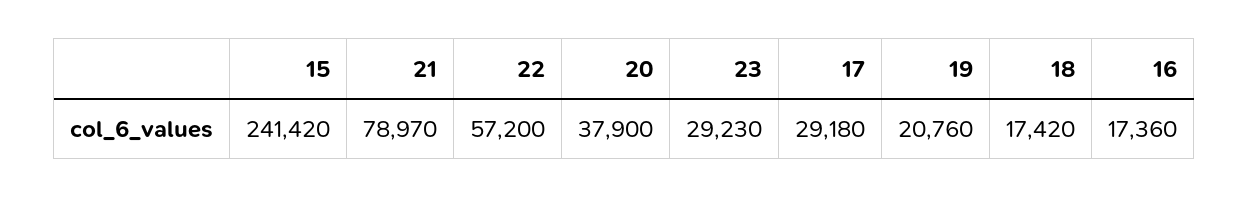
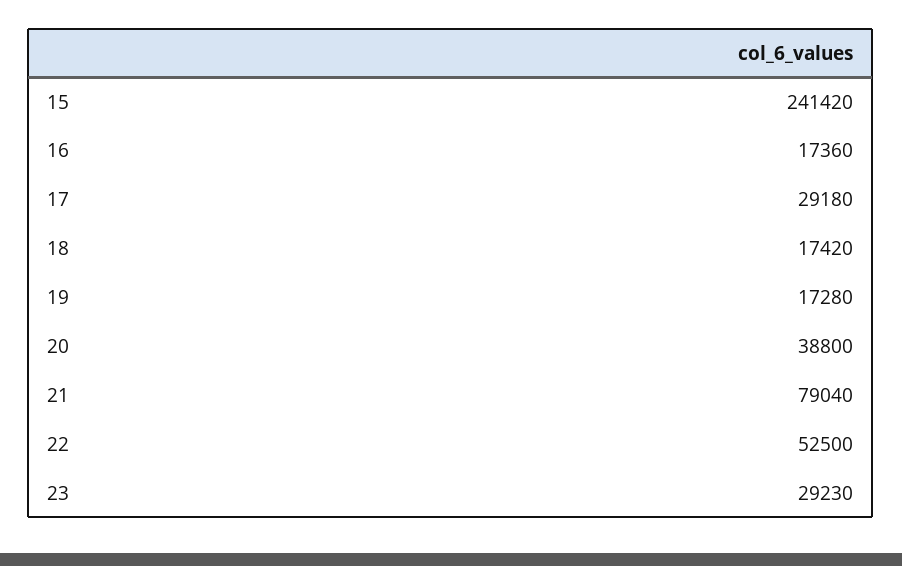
21: 78970 -> 79040
22: 57200 -> 52500
20: 37900 -> 38800
19: 20760 -> 17280

